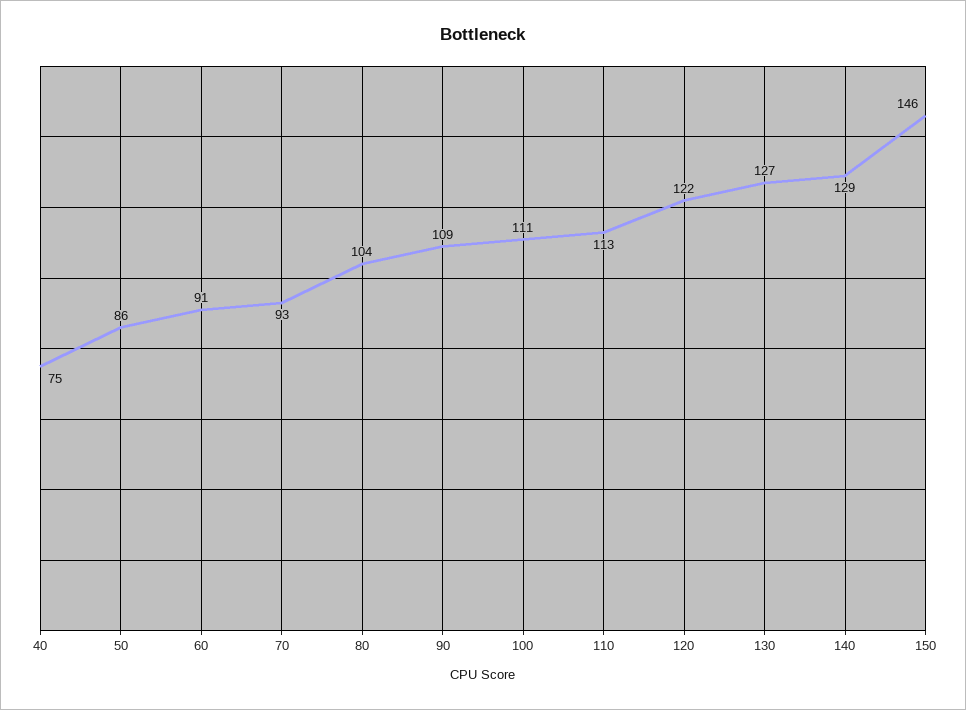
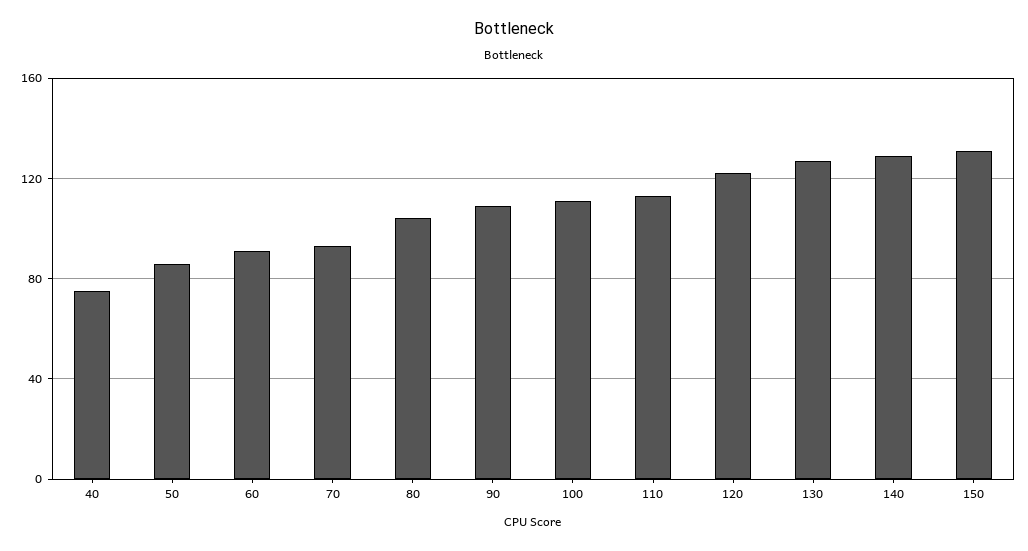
150: 146 -> 130

